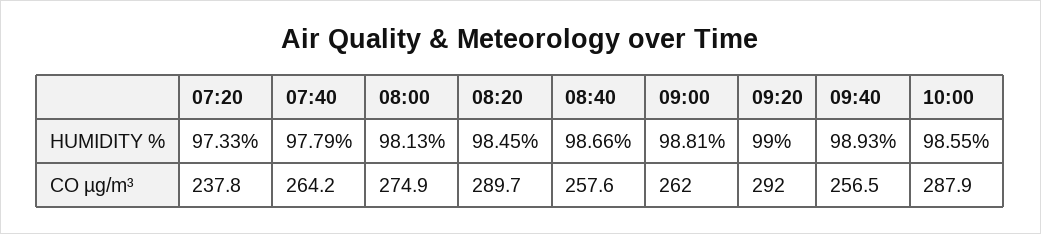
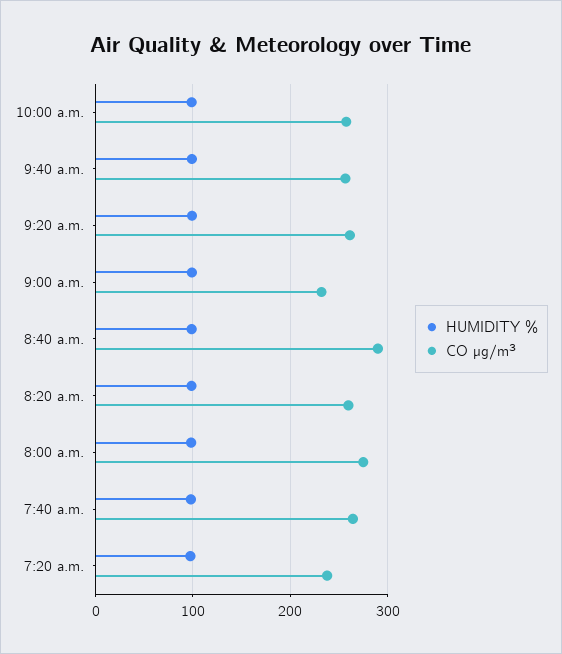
CO µg/m³, 08:20: 289.7 -> 260
CO µg/m³, 08:40: 257.6 -> 290
CO µg/m³, 09:00: 262 -> 230
CO µg/m³, 09:20: 292 -> 260
CO µg/m³, 10:00: 287.9 -> 260

